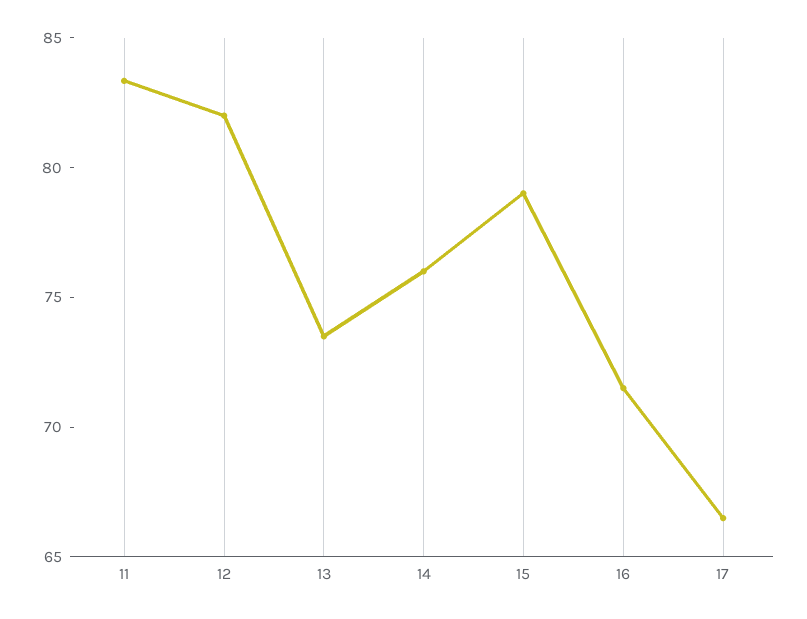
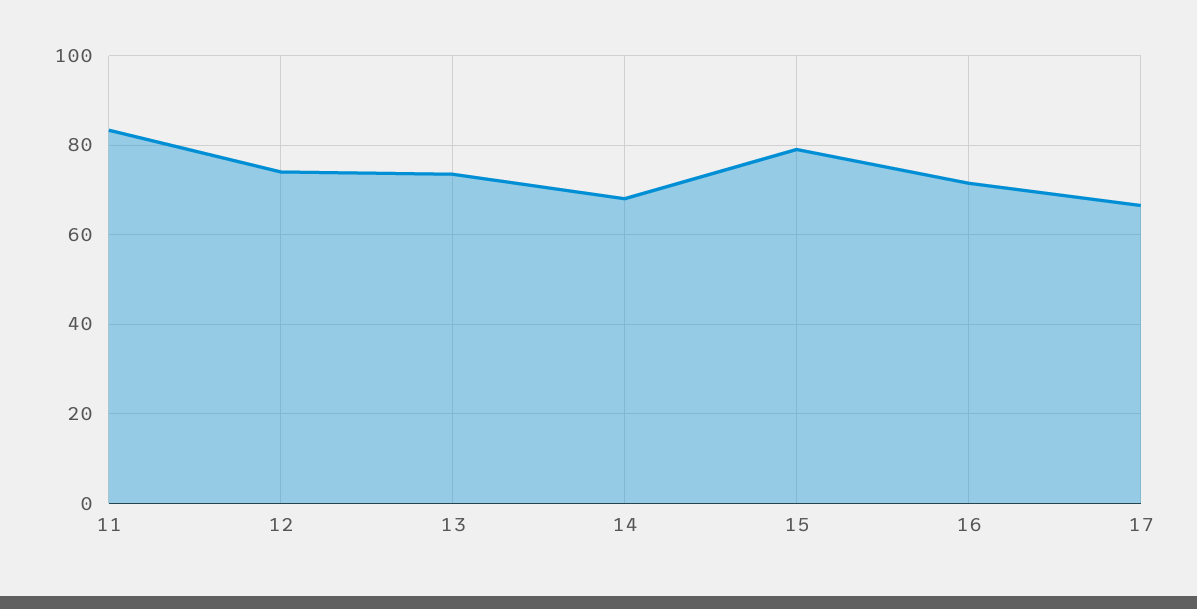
12: 82 -> 74
14: 76 -> 68

